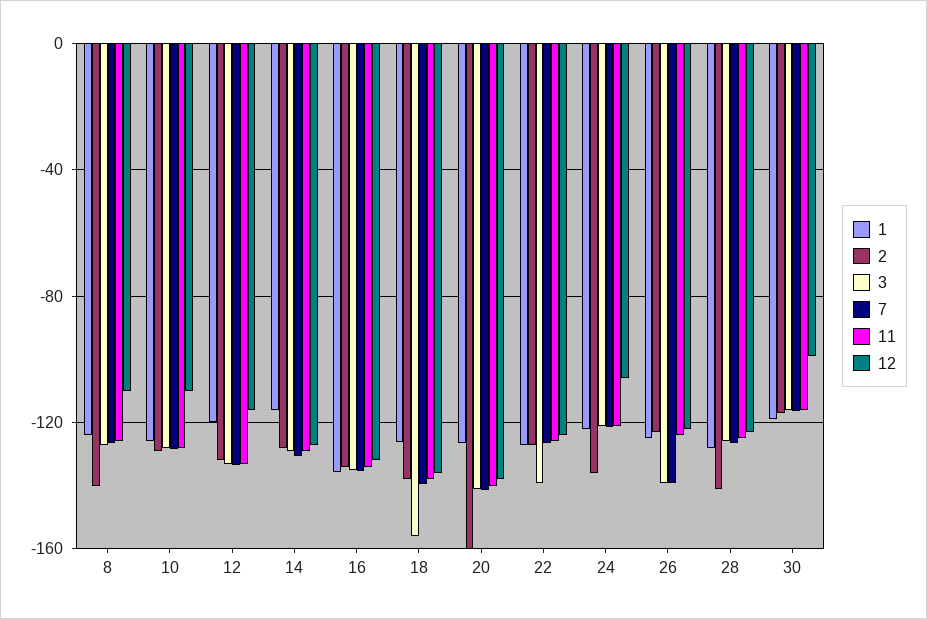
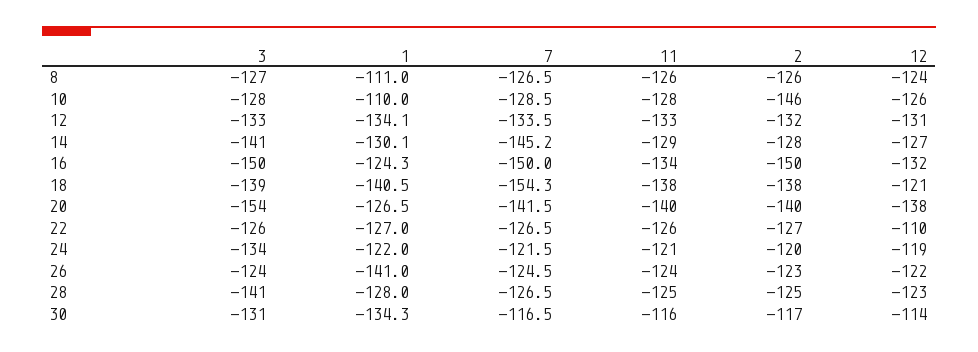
1, 8: -125 -> -111
2, 8: -140 -> -126
12, 8: -110 -> -124
1, 10: -125 -> -110
2, 10: -130 -> -146
12, 10: -110 -> -126
1, 12: -120 -> -134.1
12, 12: -115 -> -131
1, 14: -115 -> -130.1
3, 14: -130 -> -141
7, 14: -130 -> -145.2
1, 16: -135 -> -124.3
2, 16: -135 -> -150
3, 16: -135 -> -150
7, 16: -135 -> -150
1, 18: -125 -> -140.5
3, 18: -155 -> -139
7, 18: -140 -> -154.3
12, 18: -135 -> -121
2, 20: -160 -> -140
3, 20: -140 -> -154
3, 22: -140 -> -126
12, 22: -125 -> -110
2, 24: -135 -> -120
3, 24: -120 -> -134
12, 24: -105 -> -119
1, 26: -125 -> -141
3, 26: -140 -> -124
7, 26: -140 -> -124.5
2, 28: -140 -> -125
3, 28: -125 -> -141
1, 30: -120 -> -134.3
3, 30: -115 -> -131
12, 30: -100 -> -114

